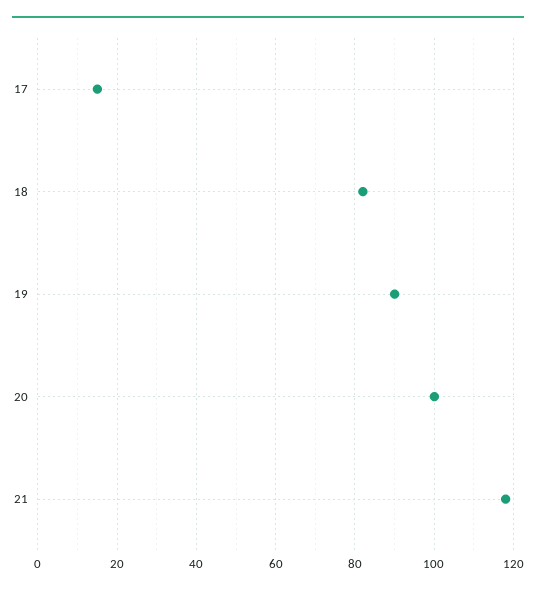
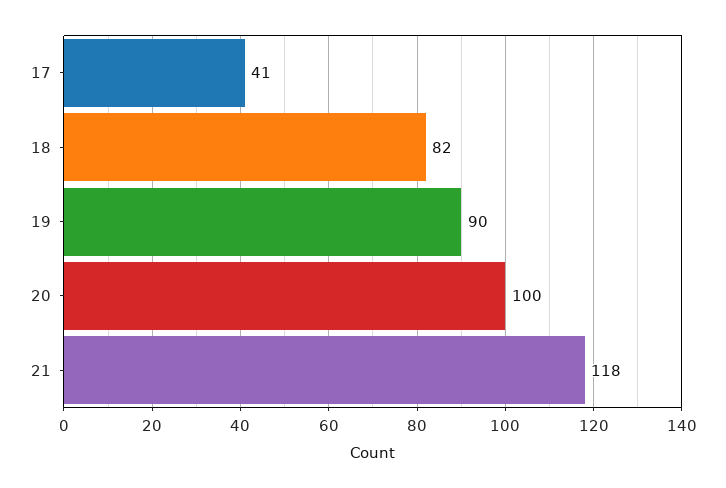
17: 15 -> 41

